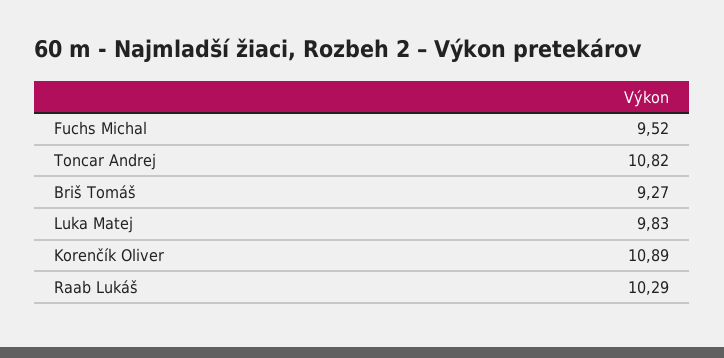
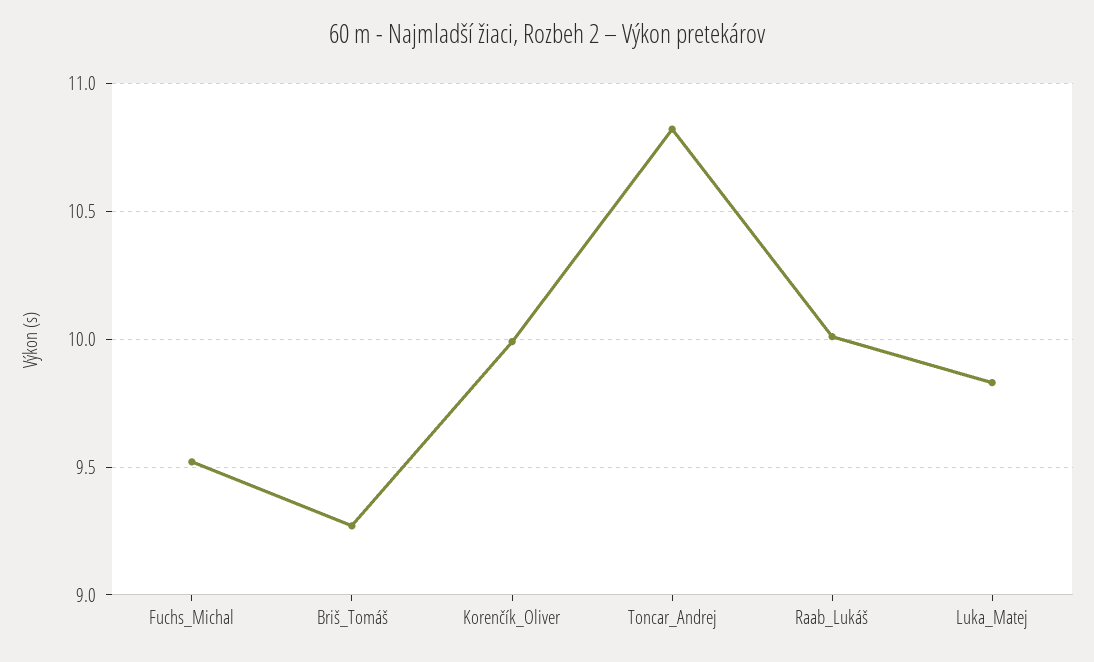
Korenčík Oliver: 10.89 -> 10
Raab Lukáš: 10.29 -> 10

